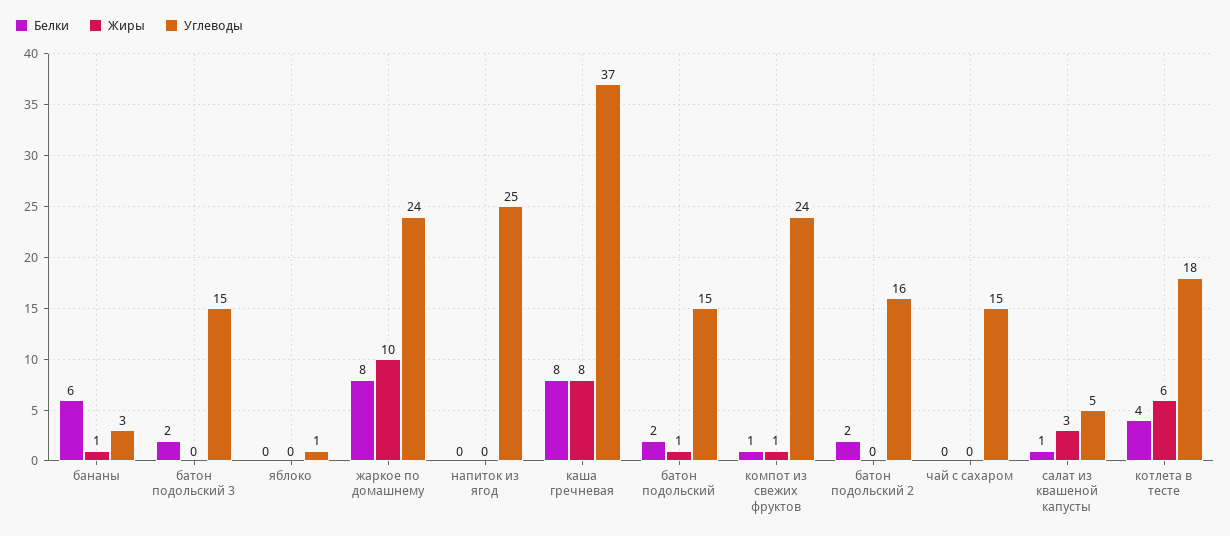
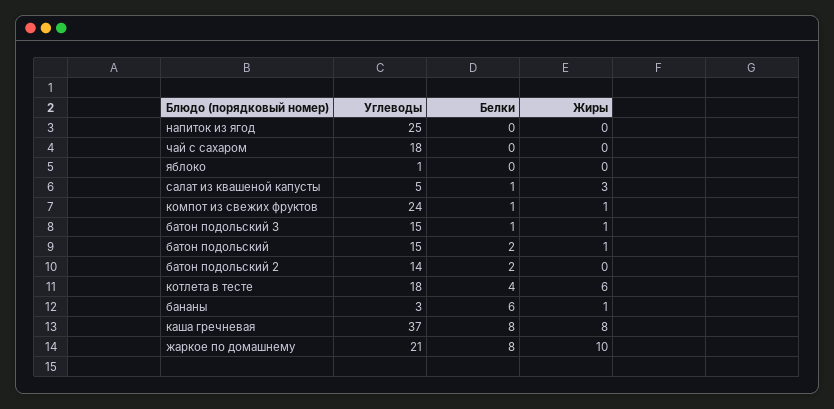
Белки, батон подольский 3: 2 -> 1
Жиры, батон подольский 3: 0 -> 1
Углеводы, жаркое по домашнему: 24 -> 21
Углеводы, батон подольский 2: 16 -> 14
Углеводы, чай с сахаром: 15 -> 18

